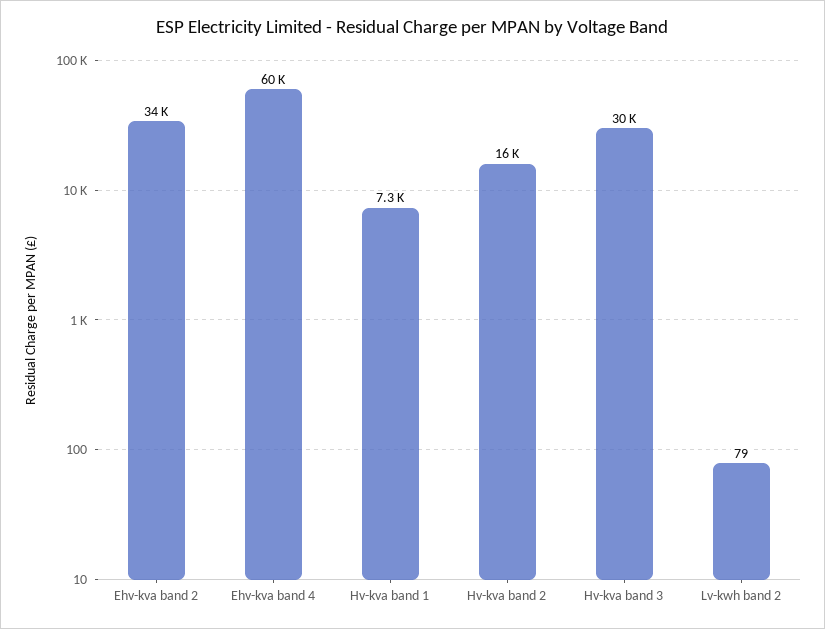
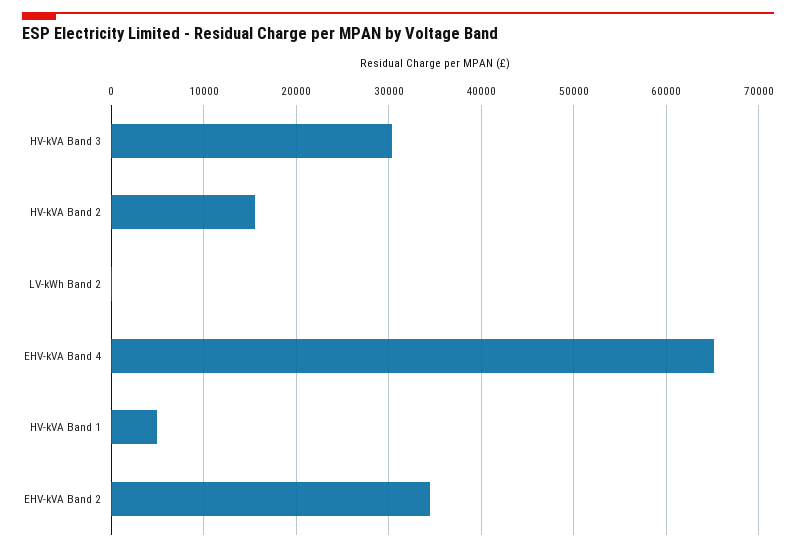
Ehv-kva band 4: 60000 -> 65000
Hv-kva band 1: 7300 -> 5000

